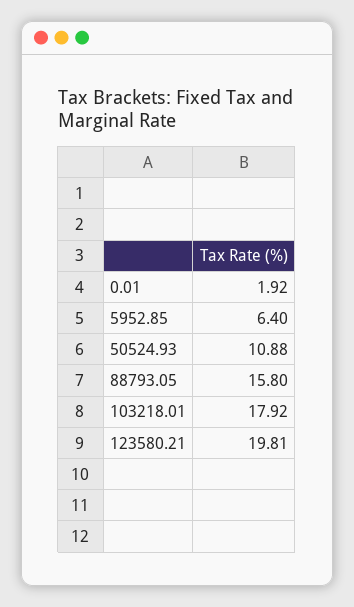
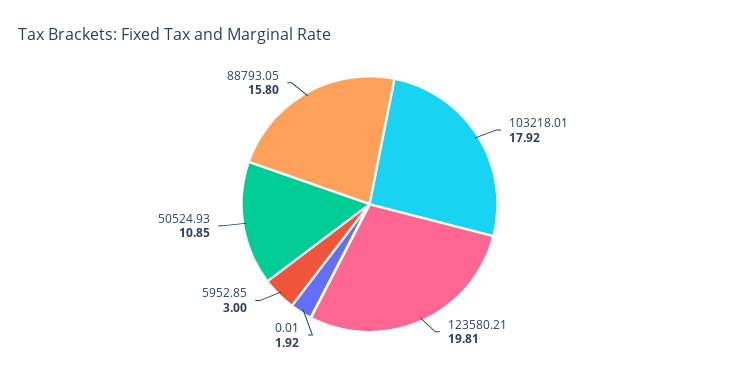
5952.85: 6.4 -> 3
50524.93: 10.88 -> 10.85

